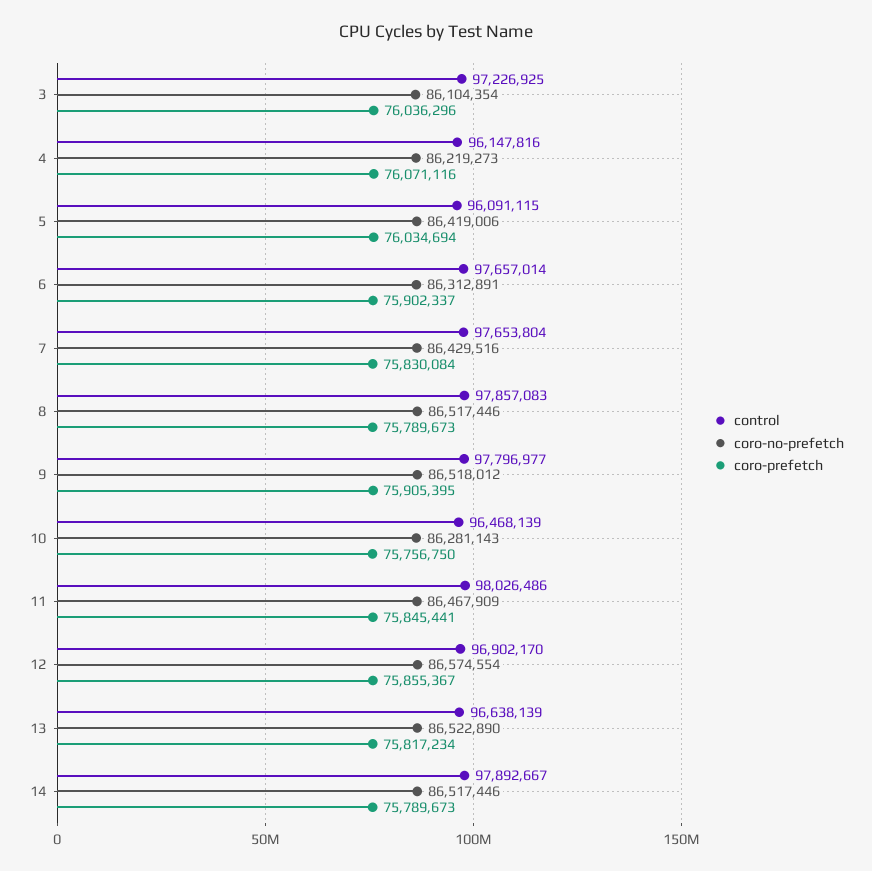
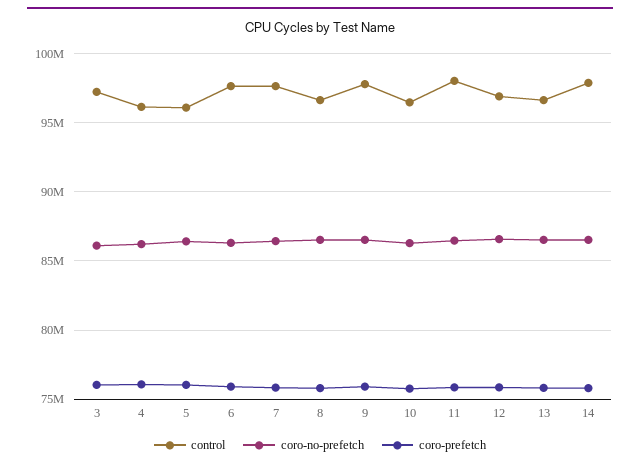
control, 8: 97857083 -> 96500000

